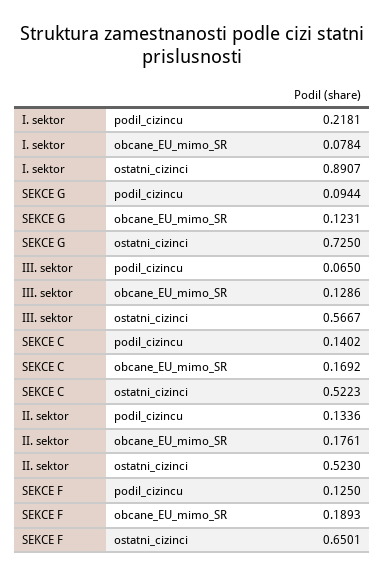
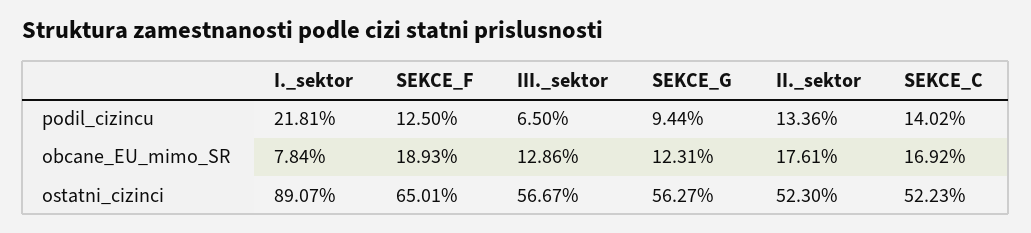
SEKCE G, ostatni_cizinci: 0.725 -> 0.5627

